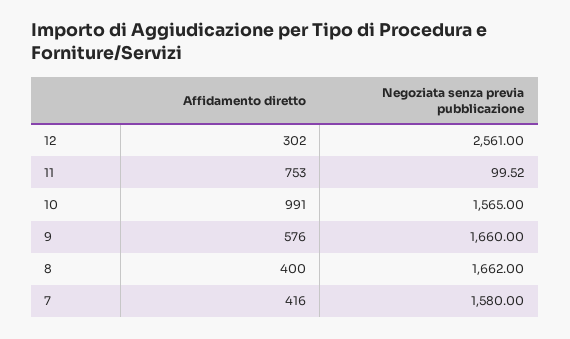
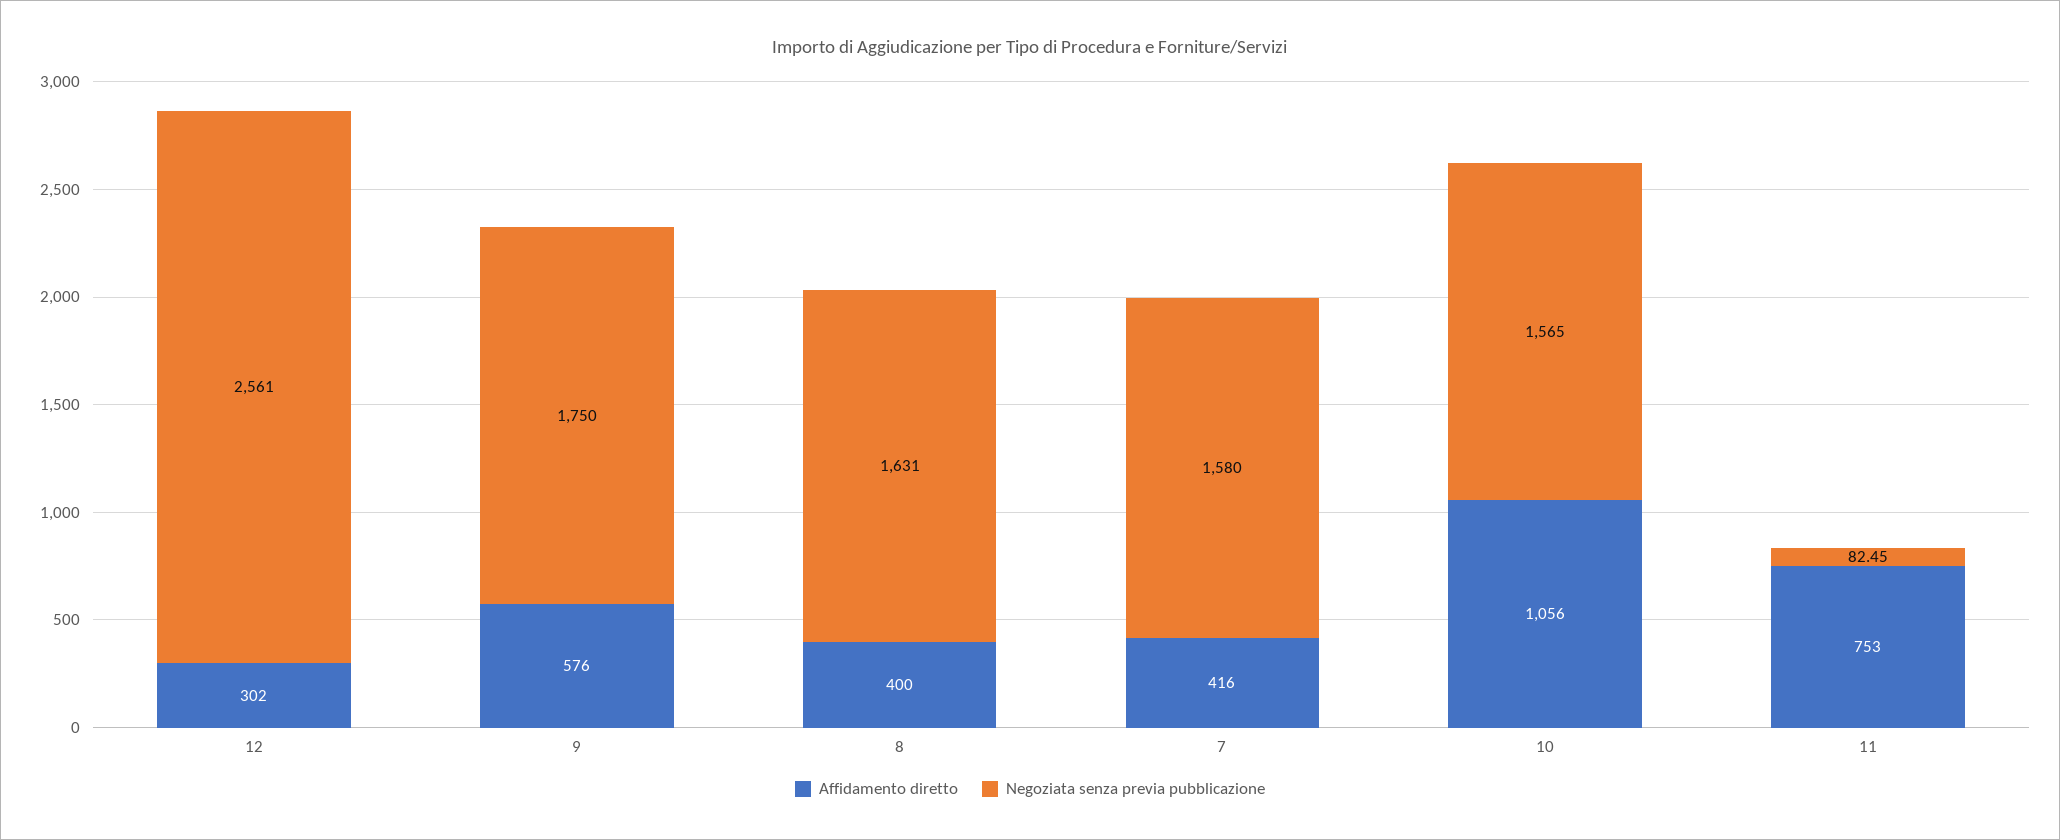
Negoziata senza previa pubblicazione, 11: 99.52 -> 82.45
Affidamento diretto, 10: 991 -> 1056
Negoziata senza previa pubblicazione, 9: 1660 -> 1750
Negoziata senza previa pubblicazione, 8: 1662 -> 1631

